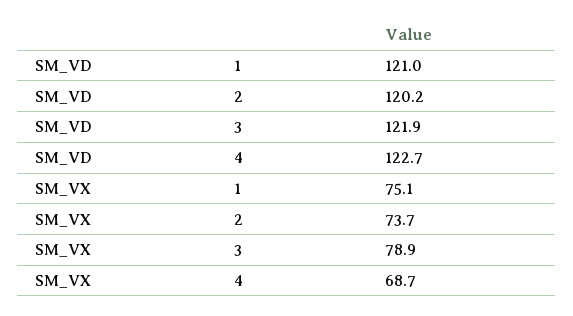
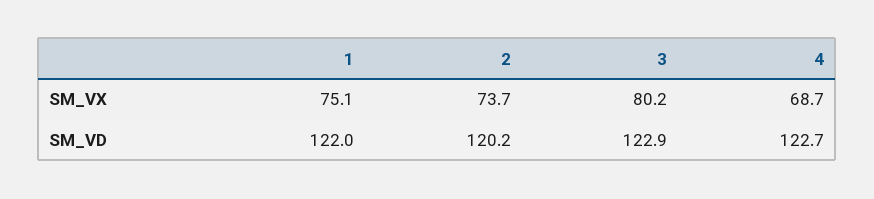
SM_VD, 1: 121 -> 122
SM_VD, 3: 121.9 -> 122.9
SM_VX, 3: 78.9 -> 80.2

